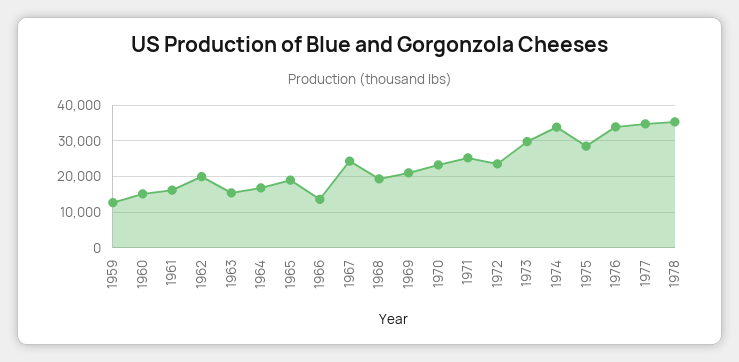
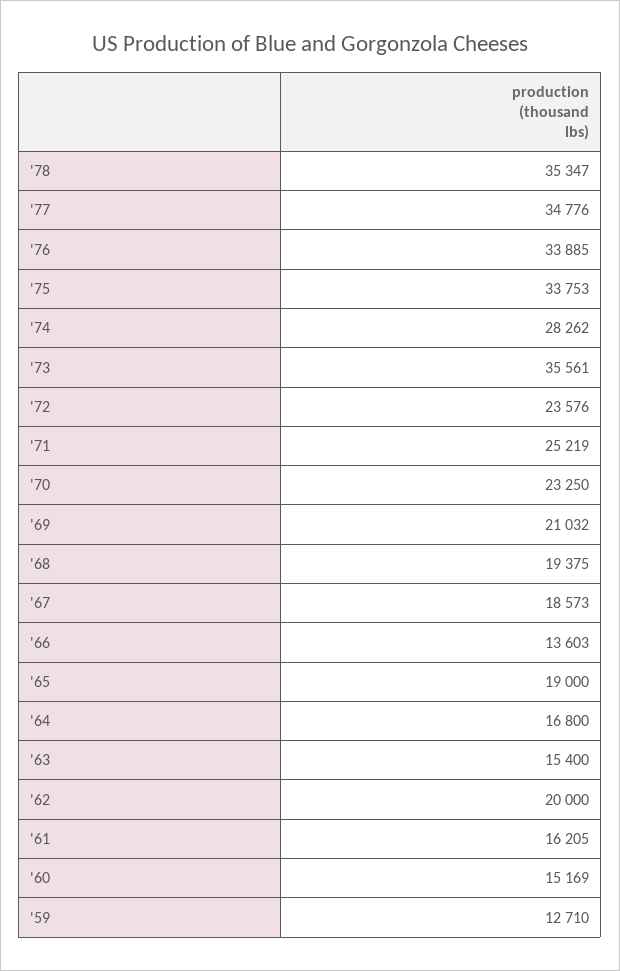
1967: 24000 -> 18573
1973: 30000 -> 35561
1974: 34000 -> 28262
1975: 28000 -> 33753

